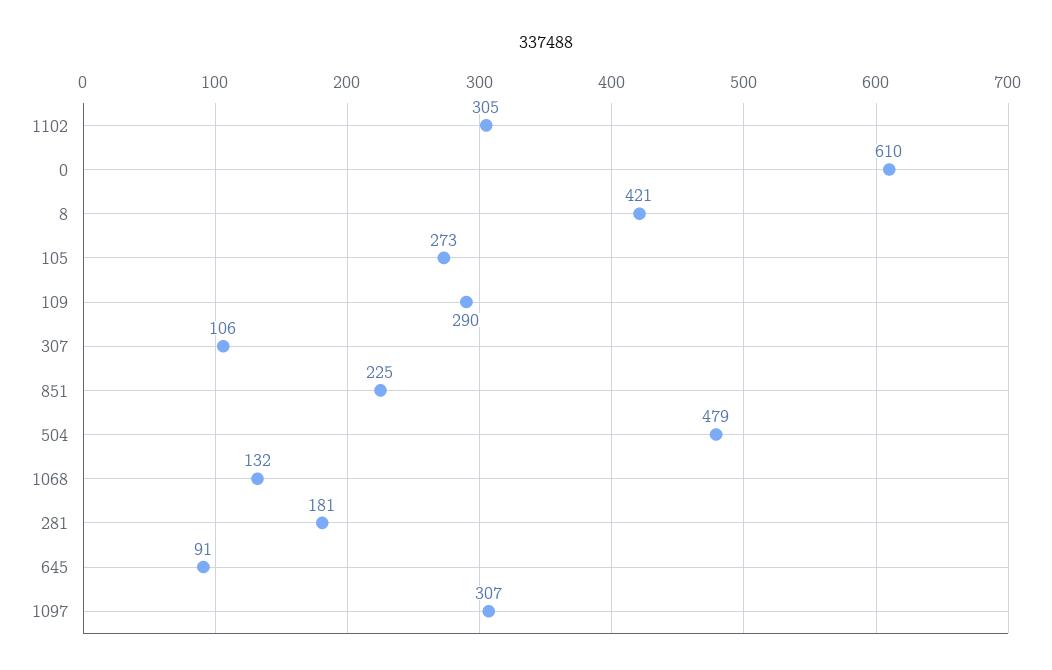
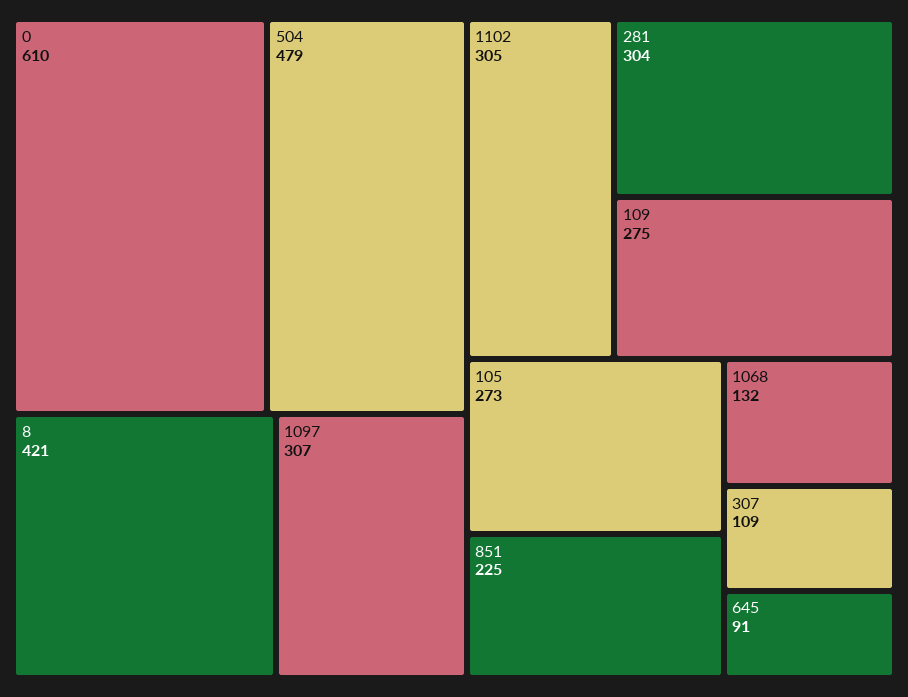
109: 290 -> 275
307: 106 -> 109
281: 181 -> 304

